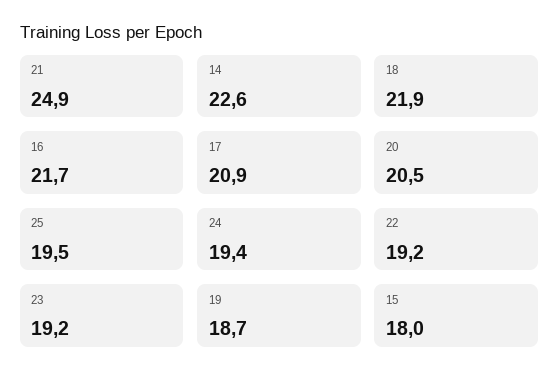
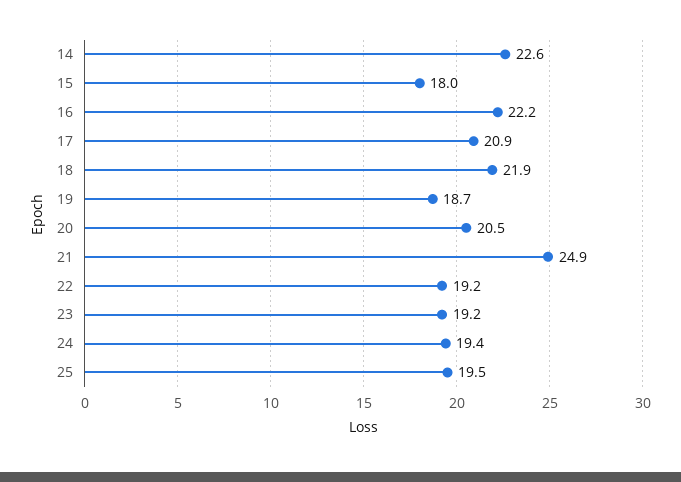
16: 21.7 -> 22.2

